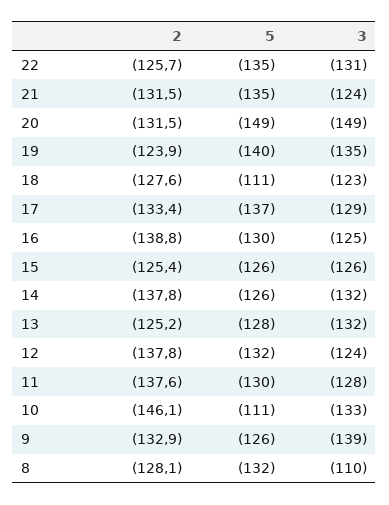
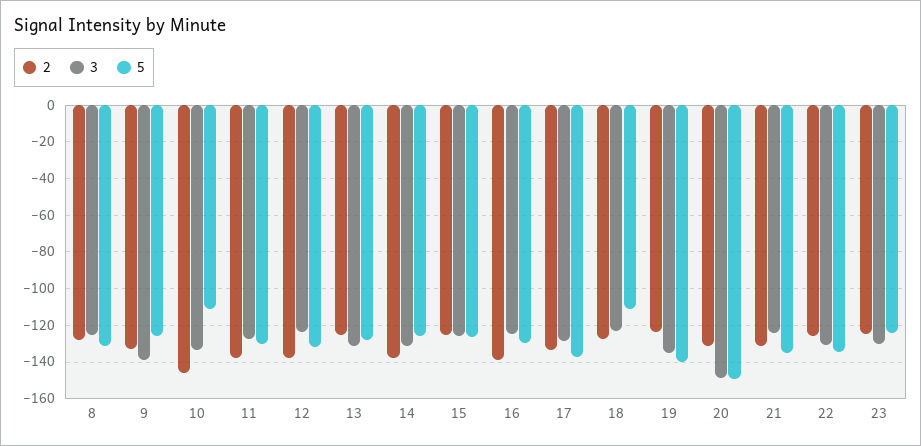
3, 8: -110 -> -125
2, 23: none -> -125
3, 23: none -> -130
5, 23: none -> -125

